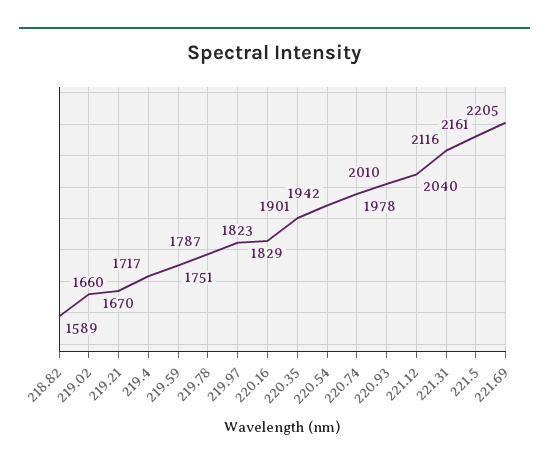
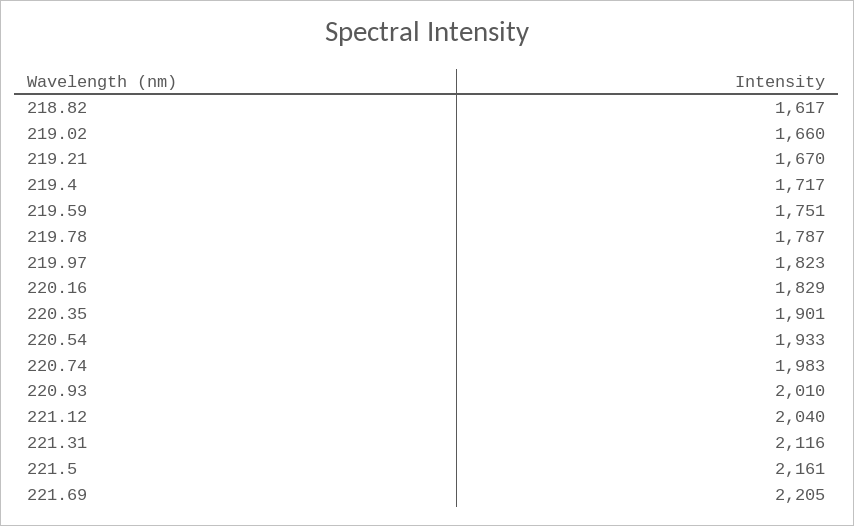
218.82: 1589 -> 1617
220.54: 1942 -> 1933
220.74: 1978 -> 1983

